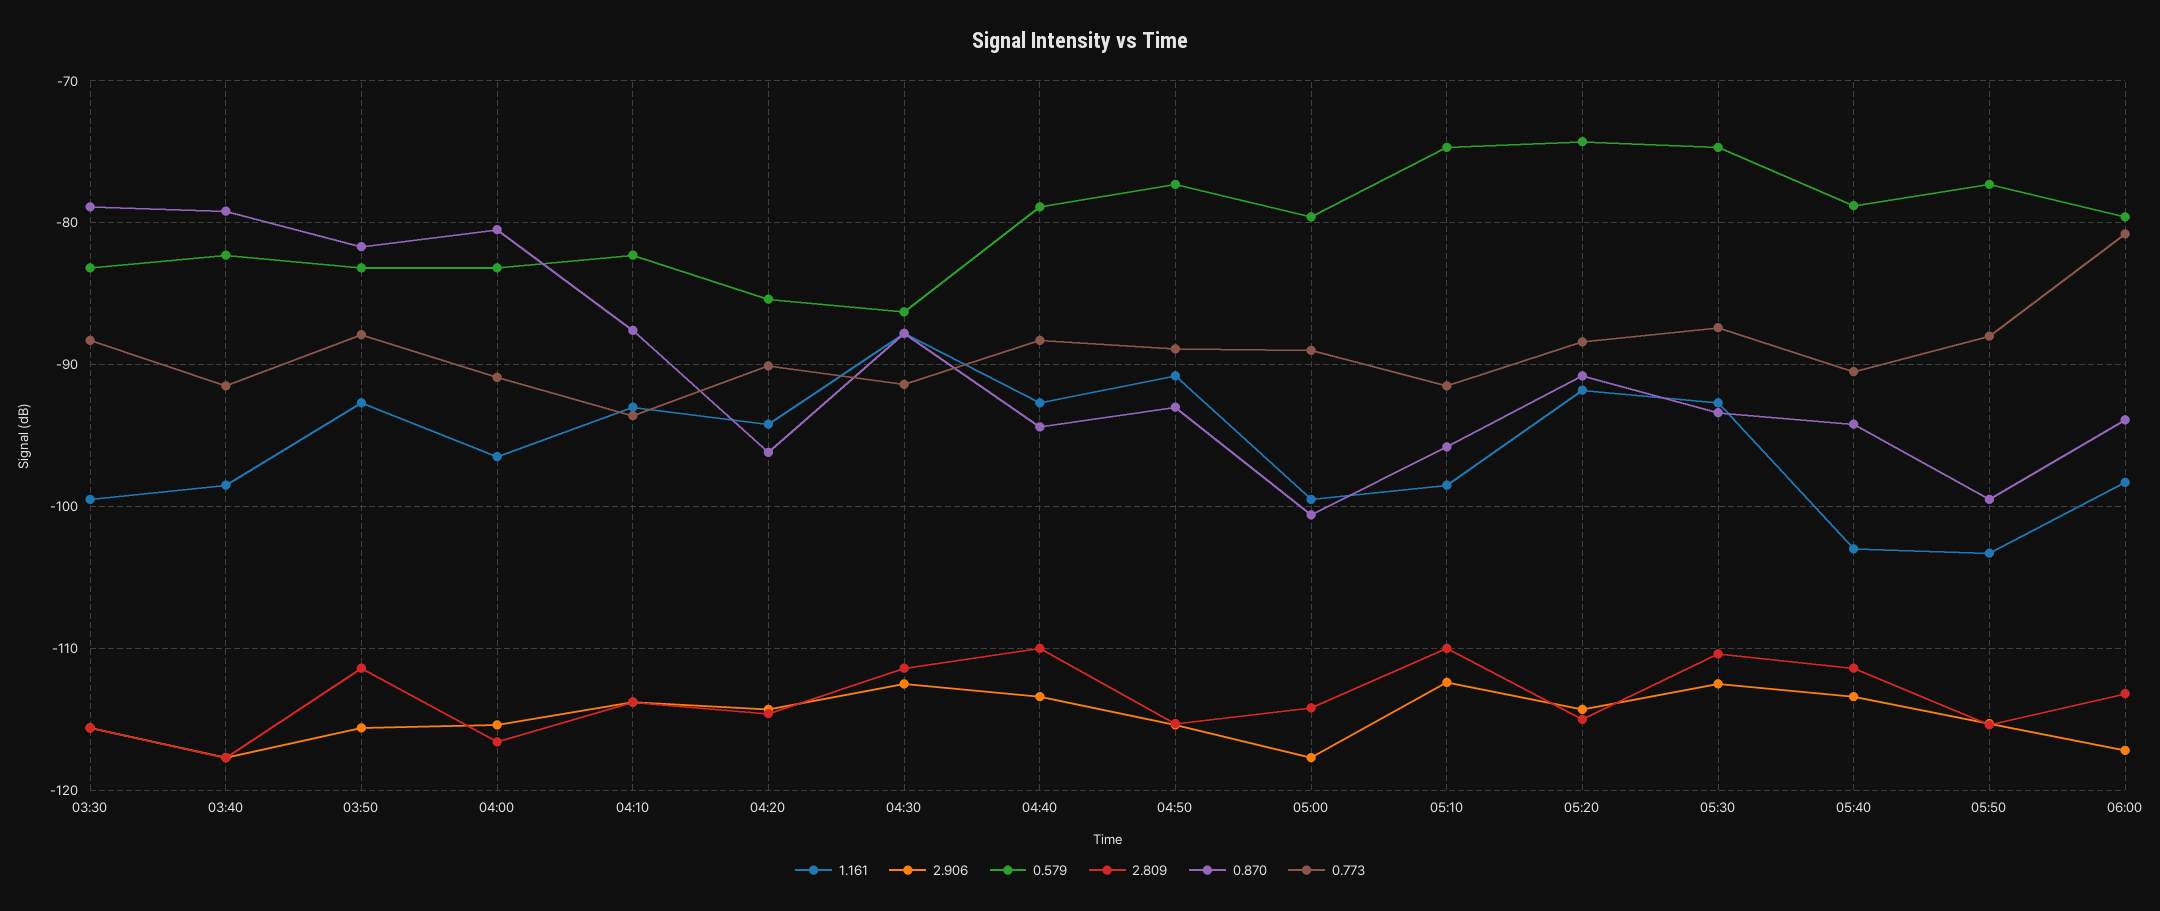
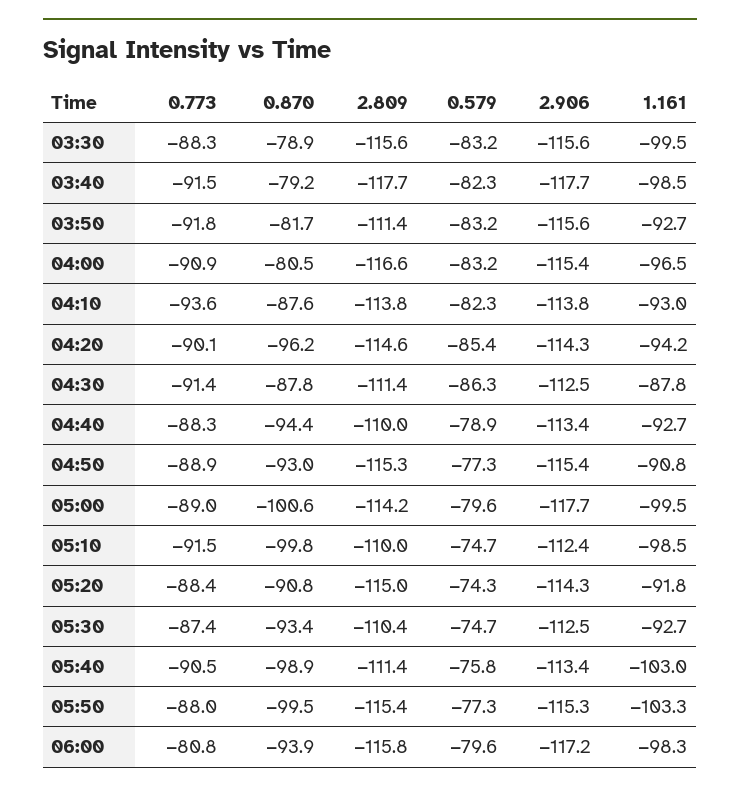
0.773, 03:50: -88 -> -91.8
0.870, 05:10: -96 -> -99.8
0.579, 05:40: -79 -> -75.8
0.870, 05:40: -94 -> -98.9
2.809, 06:00: -113 -> -115.8

